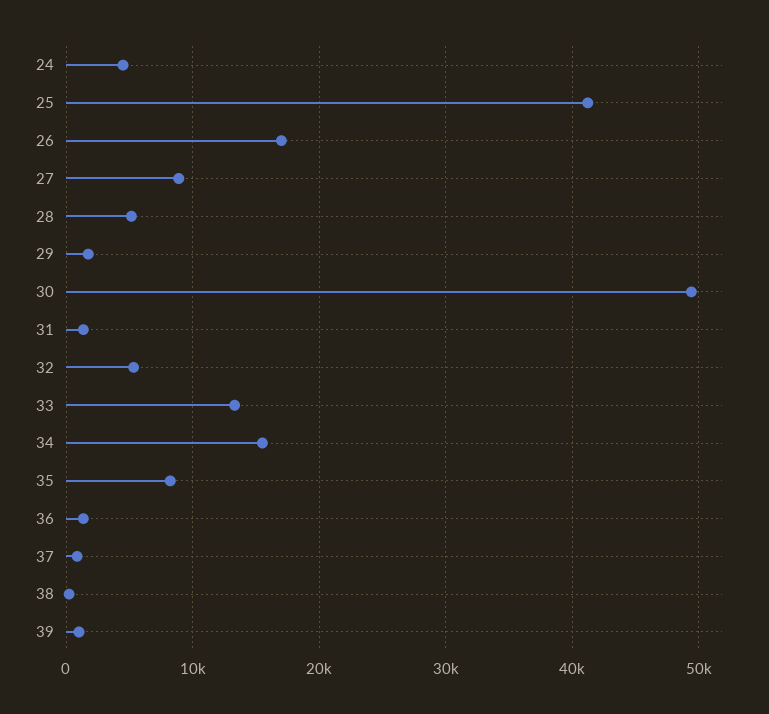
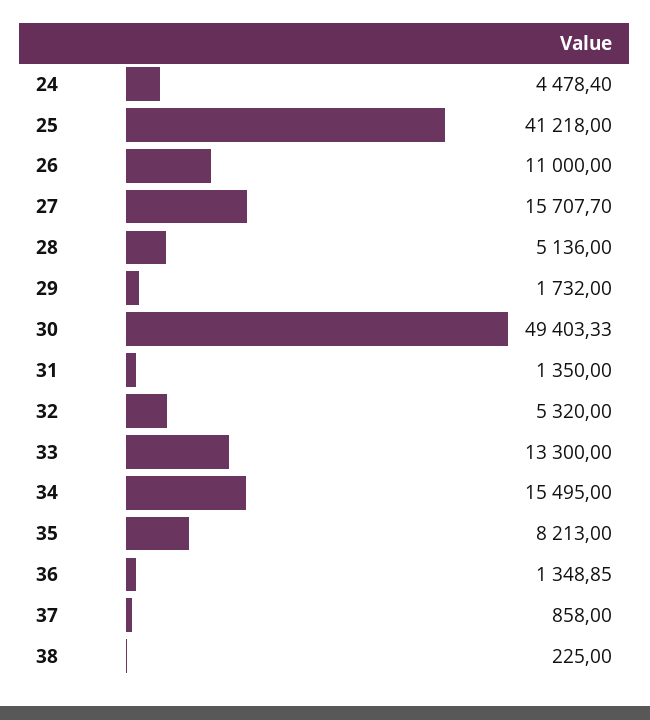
26: 17000 -> 11000
27: 9000 -> 15707.7
39: 1000 -> none

